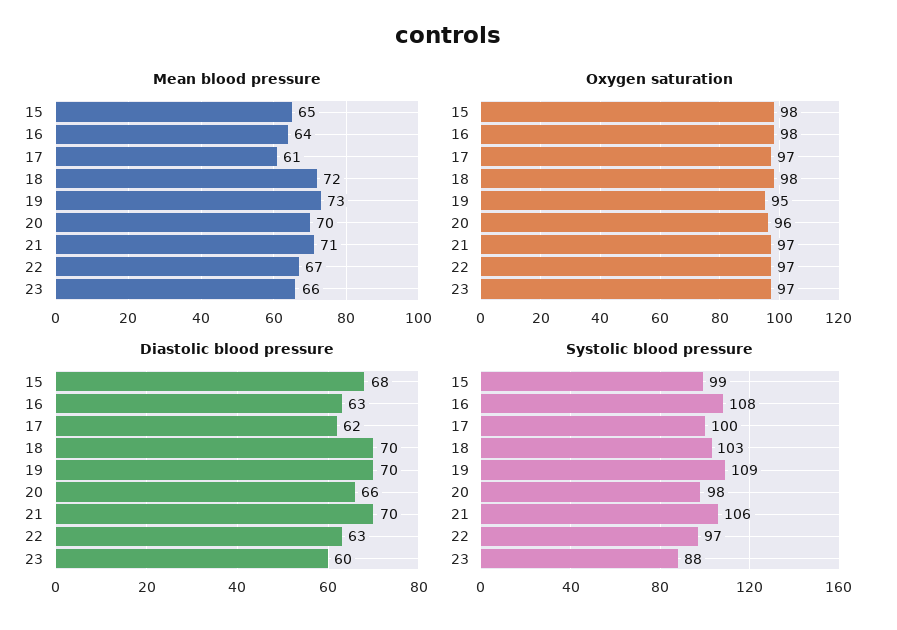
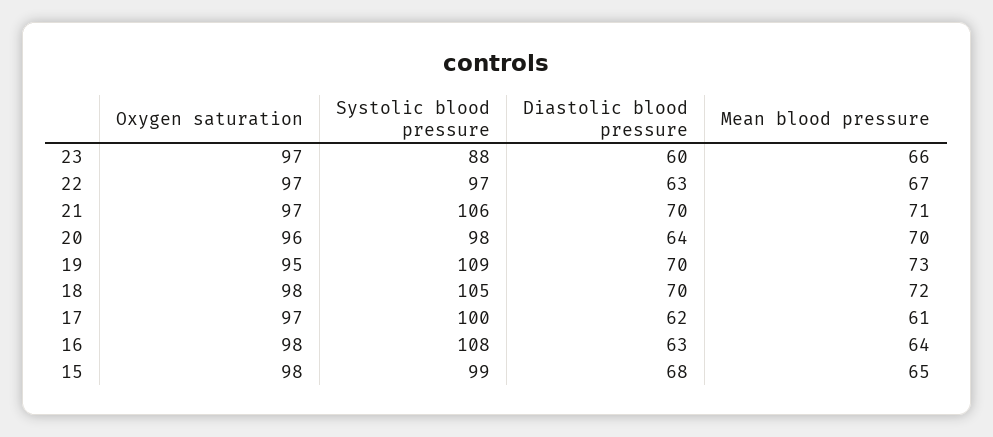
Diastolic blood pressure, 20: 66 -> 64
Systolic blood pressure, 18: 103 -> 105

